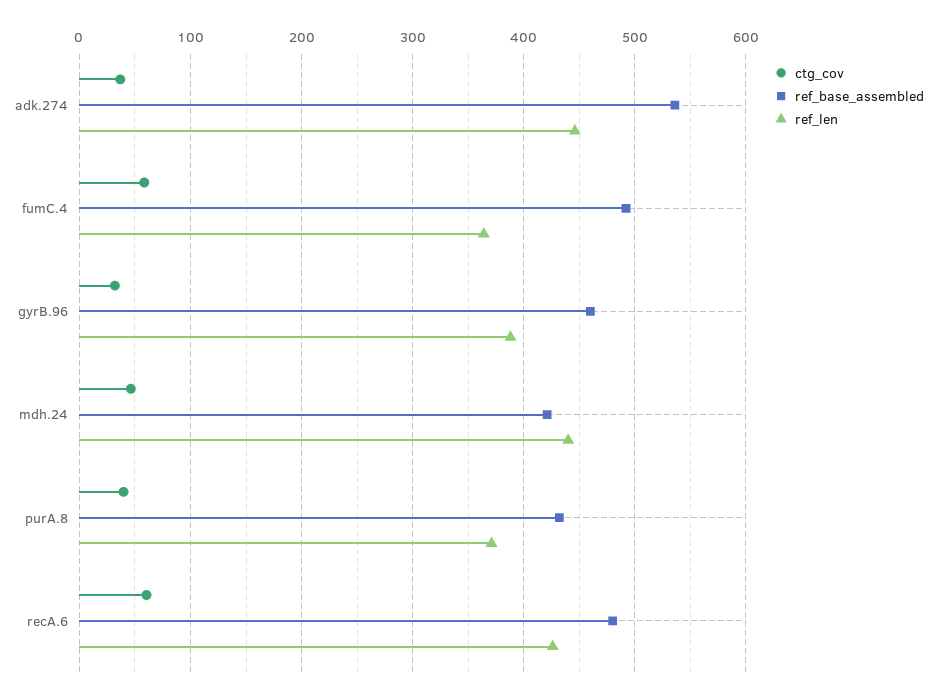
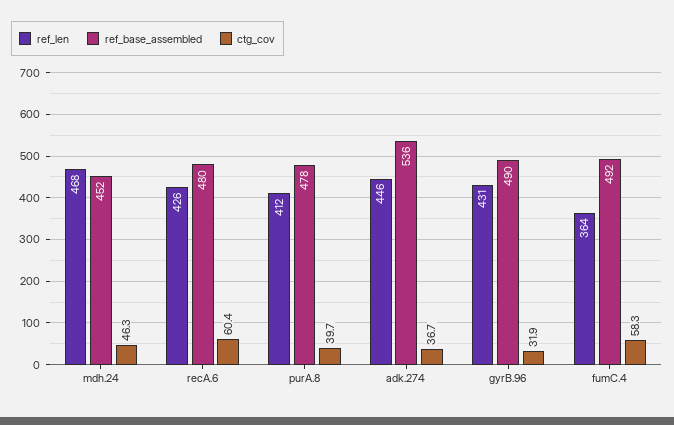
ref_base_assembled, gyrB.96: 460 -> 490
ref_len, gyrB.96: 390 -> 431
ref_base_assembled, mdh.24: 420 -> 452
ref_len, mdh.24: 440 -> 468
ref_base_assembled, purA.8: 430 -> 478
ref_len, purA.8: 370 -> 412

